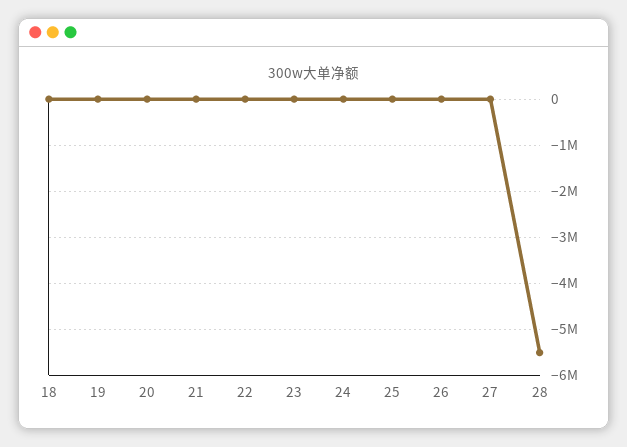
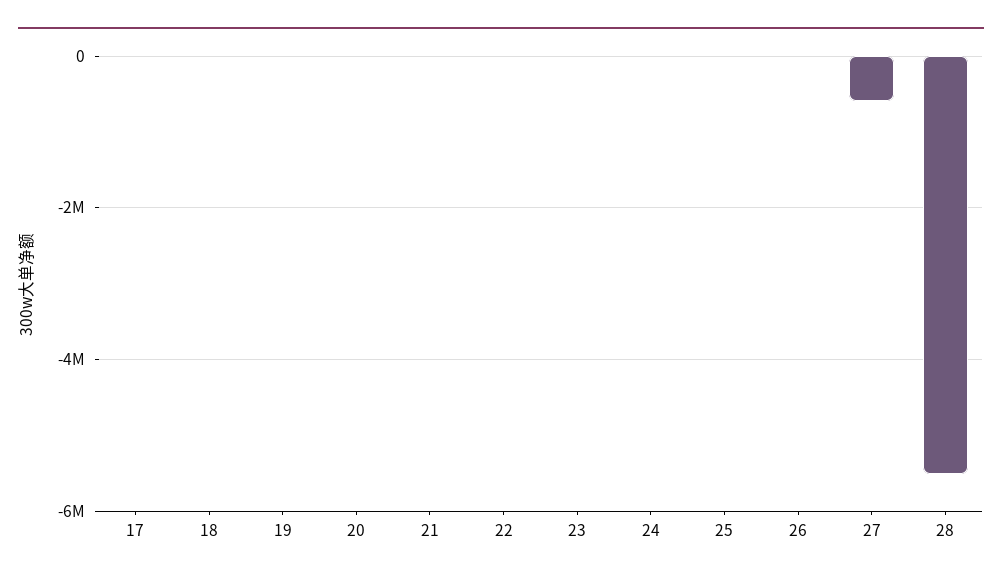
27: 0 -> -600000
17: none -> 0

